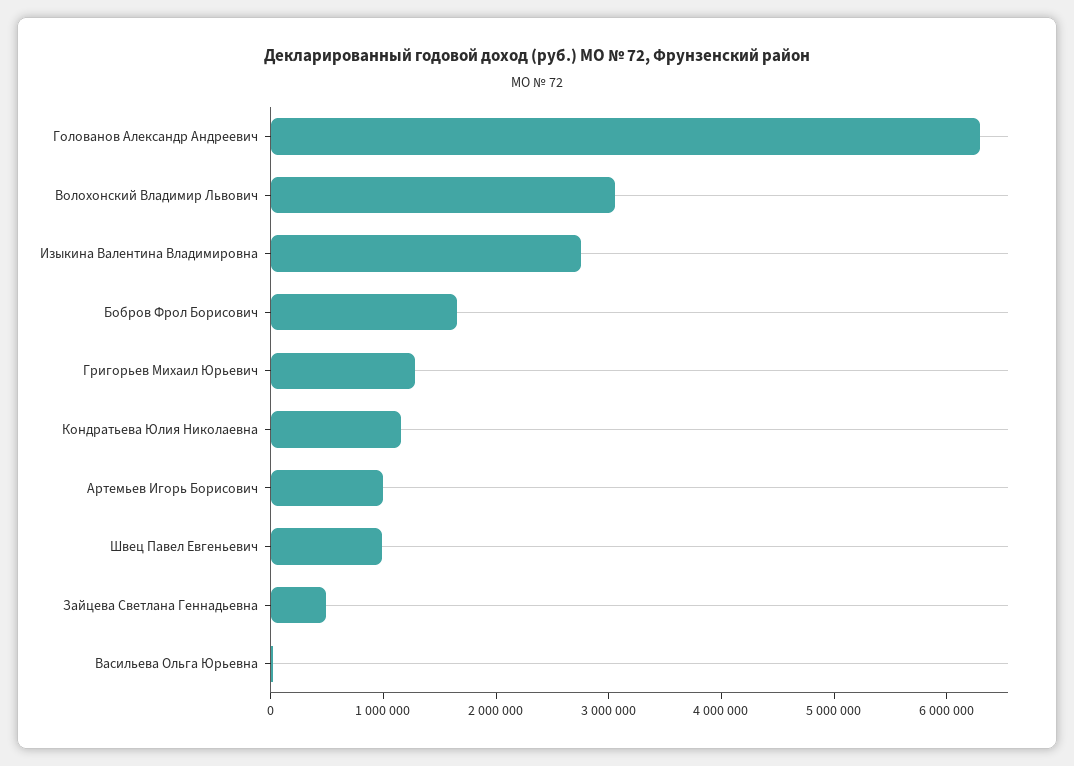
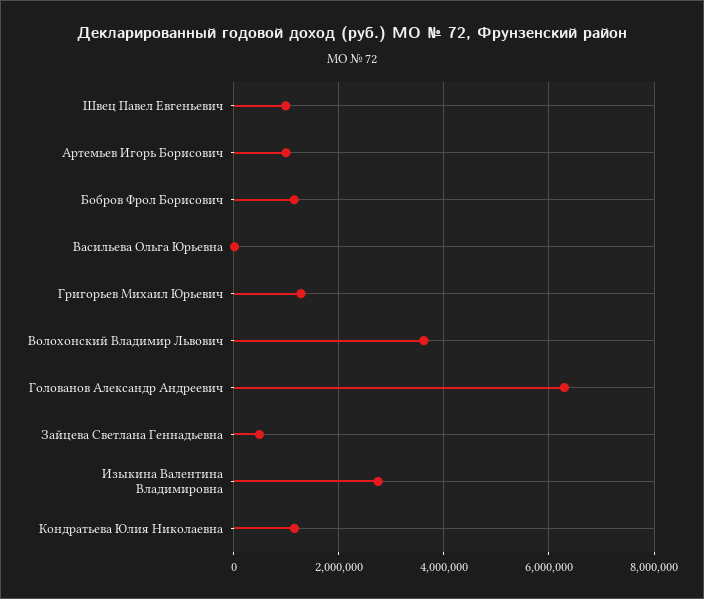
Волохонский Владимир Львович: 3000000 -> 3600000
Бобров Фрол Борисович: 1600000 -> 1200000

